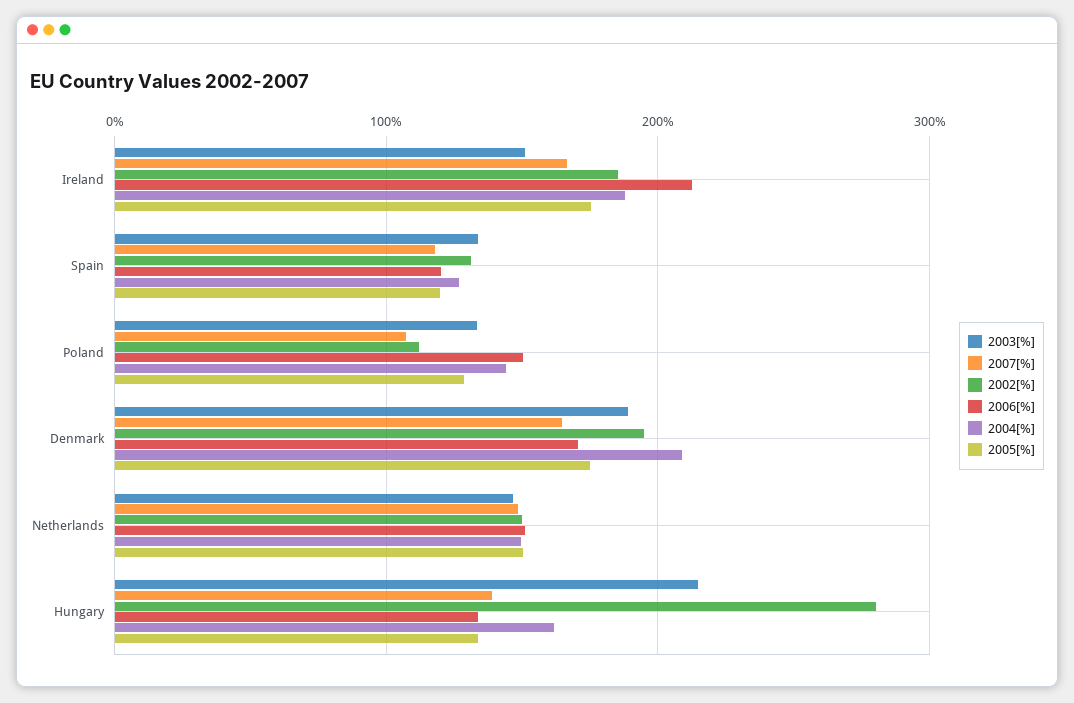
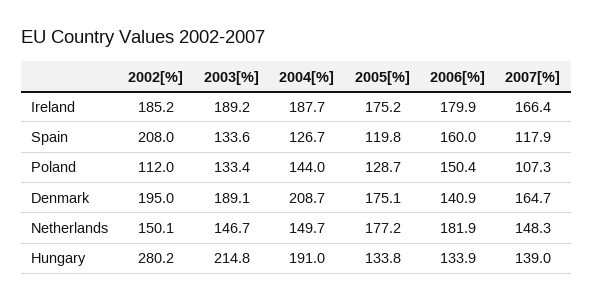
2003[%], Ireland: 150 -> 189.2
2006[%], Ireland: 210 -> 179.9
2002[%], Spain: 130 -> 208
2006[%], Spain: 120 -> 160
2006[%], Denmark: 170 -> 140.9
2006[%], Netherlands: 150 -> 181.9
2005[%], Netherlands: 150 -> 177.2
2004[%], Hungary: 160 -> 191

